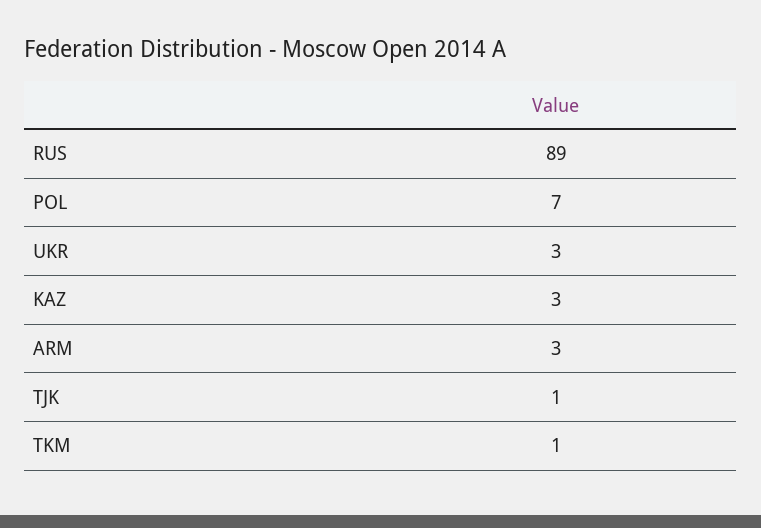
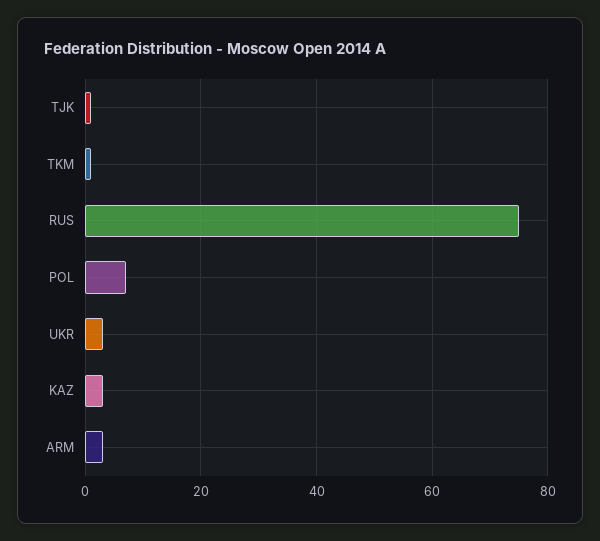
RUS: 89 -> 75

